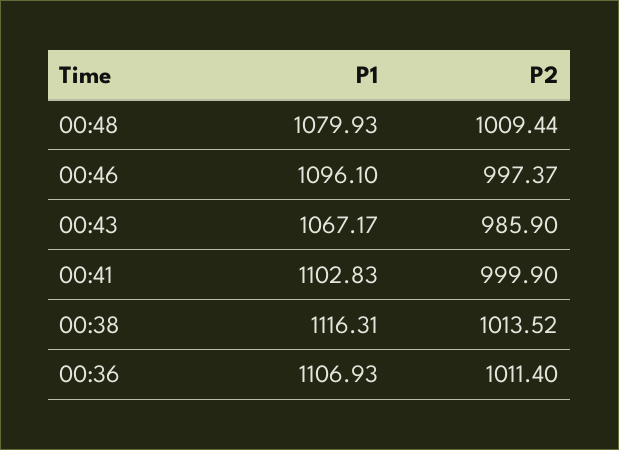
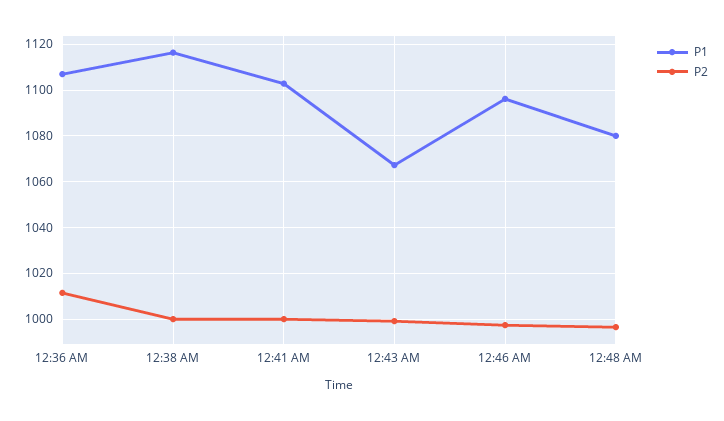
P2, 00:48: 1009.44 -> 995
P2, 00:43: 985.9 -> 1000
P2, 00:38: 1013.52 -> 1000

